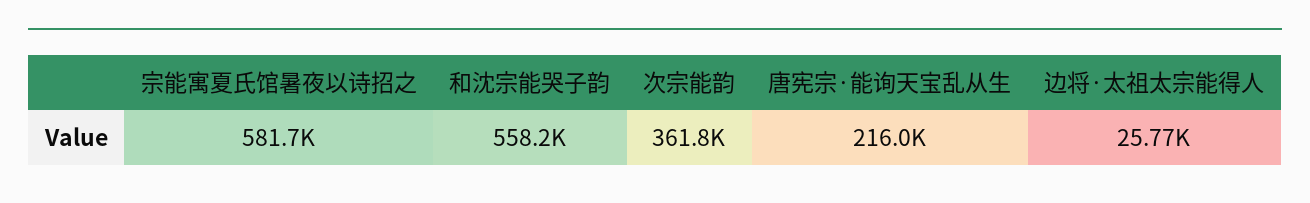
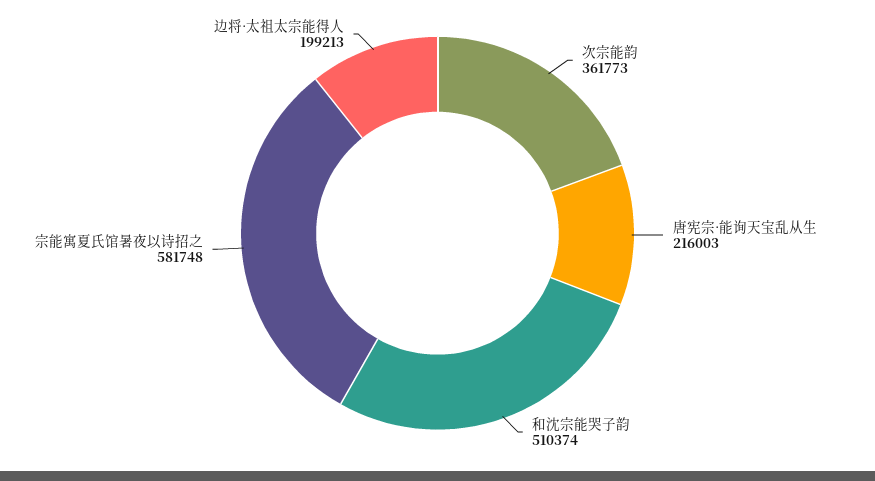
和沈宗能哭子韵: 558200 -> 510374
边将·太祖太宗能得人: 25770 -> 199213

